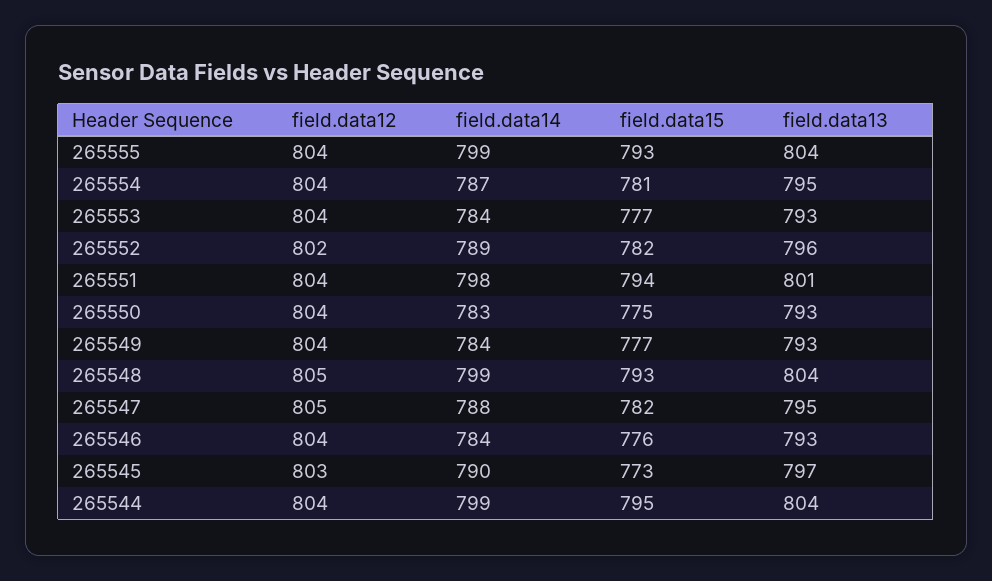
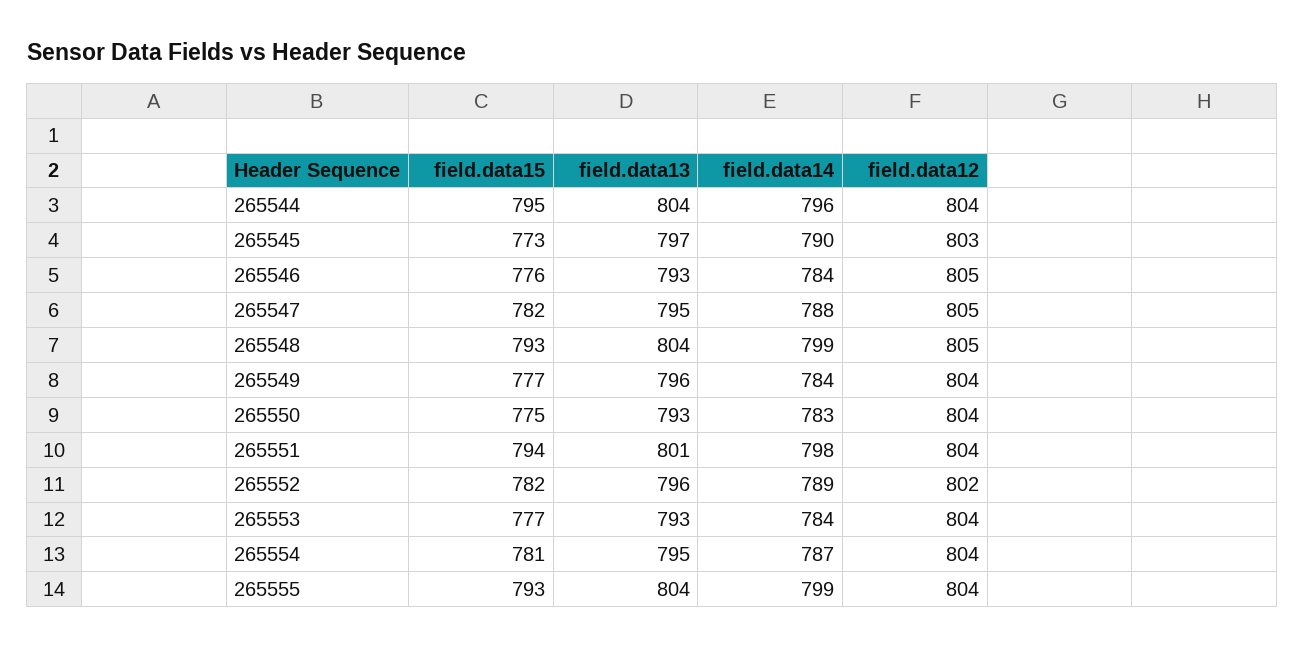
field.data13, 265549: 793 -> 796
field.data12, 265546: 804 -> 805
field.data14, 265544: 799 -> 796

